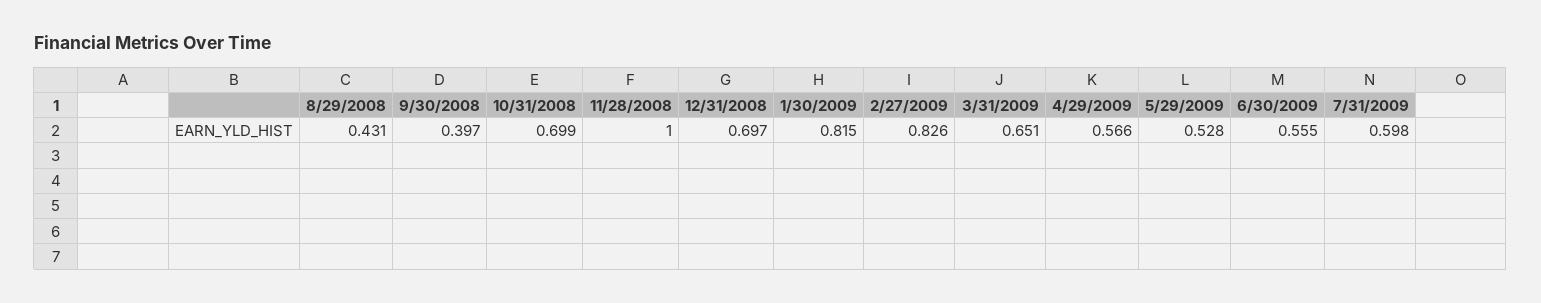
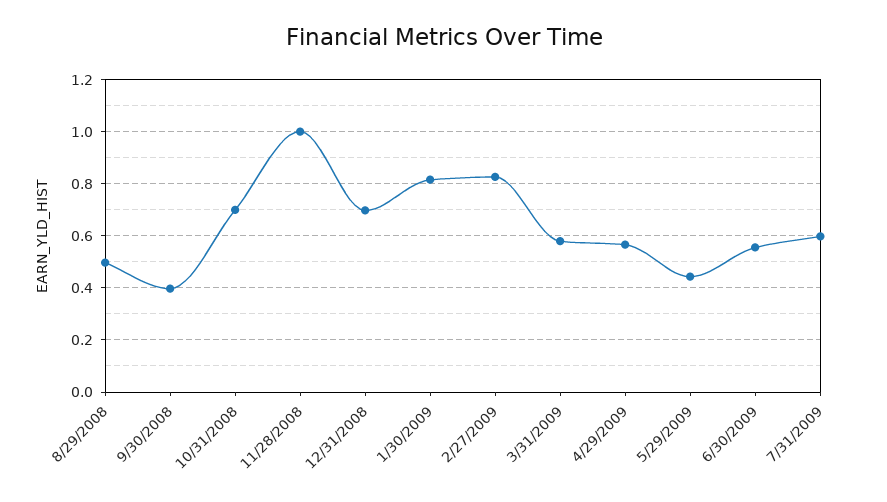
8/29/2008: 0.431 -> 0.5
3/31/2009: 0.651 -> 0.575
5/29/2009: 0.528 -> 0.45

